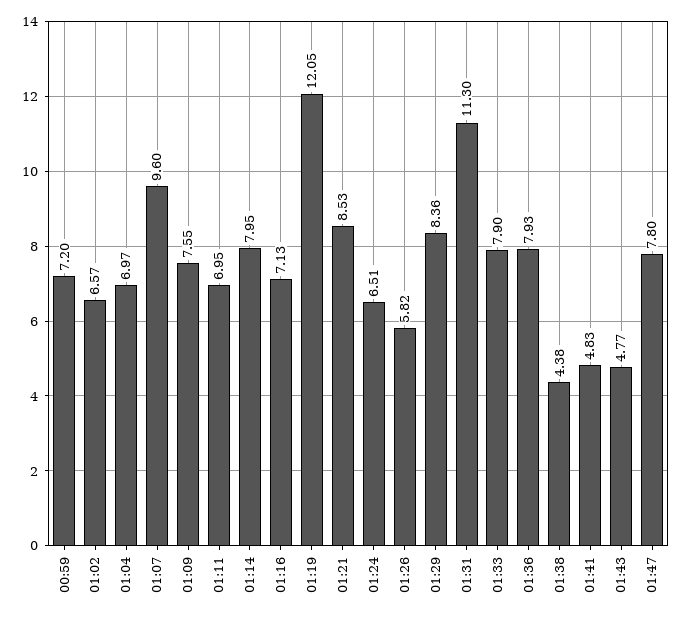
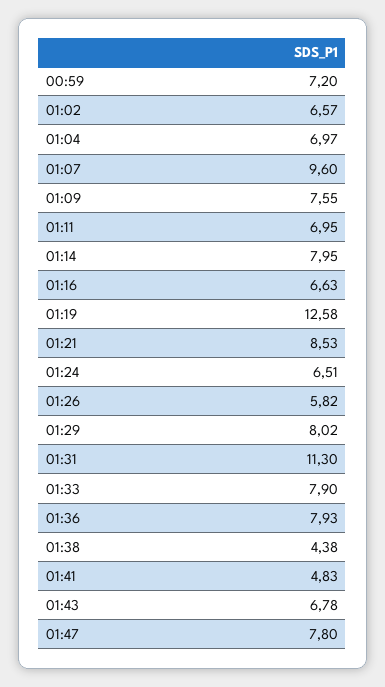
01:16: 7.13 -> 6.63
01:19: 12.05 -> 12.58
01:29: 8.36 -> 8.02
01:43: 4.77 -> 6.78

